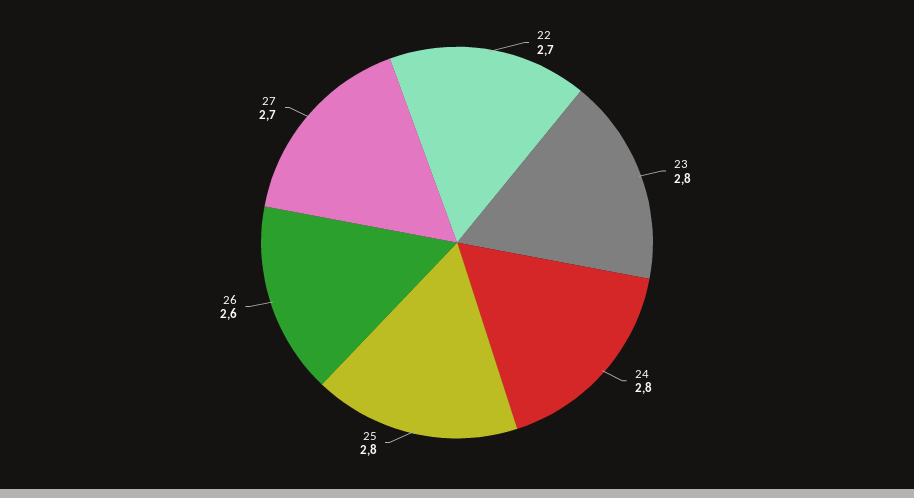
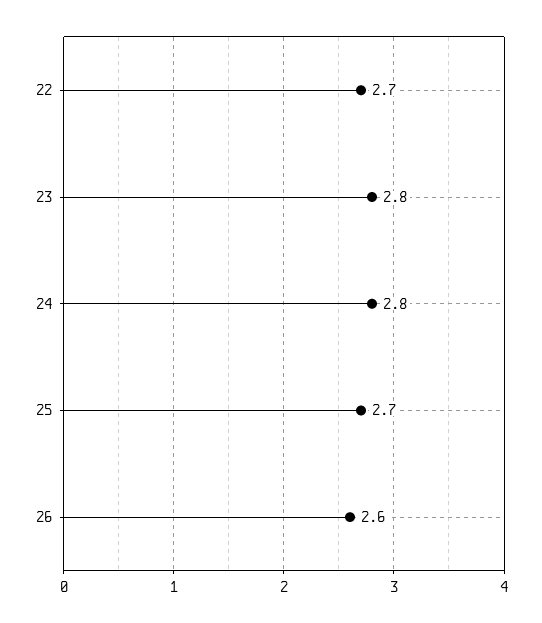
25: 2.8 -> 2.7
27: 2.7 -> none

